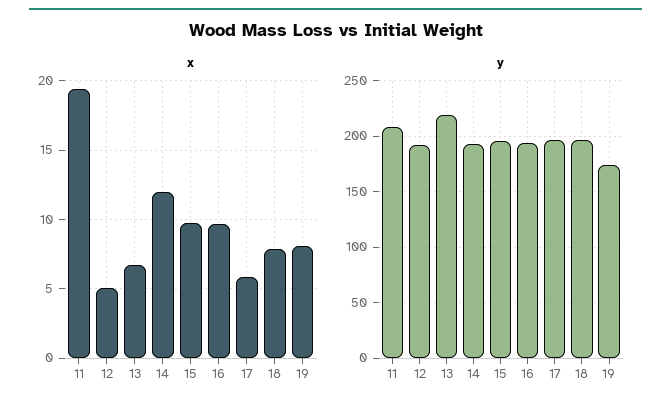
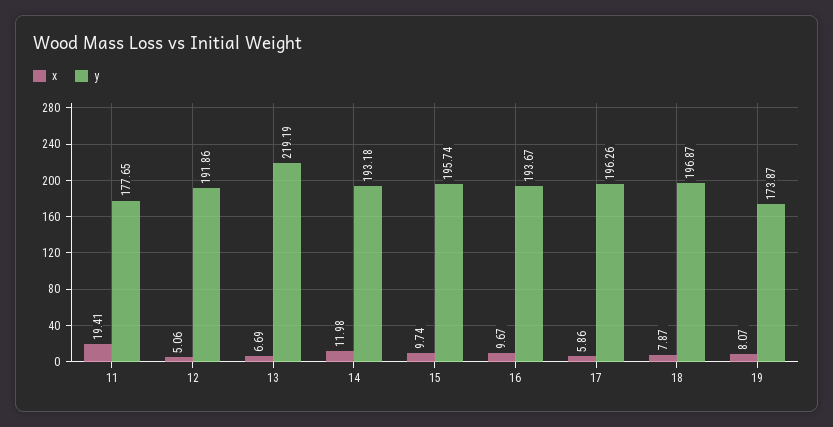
y, 11: 210 -> 177.65

